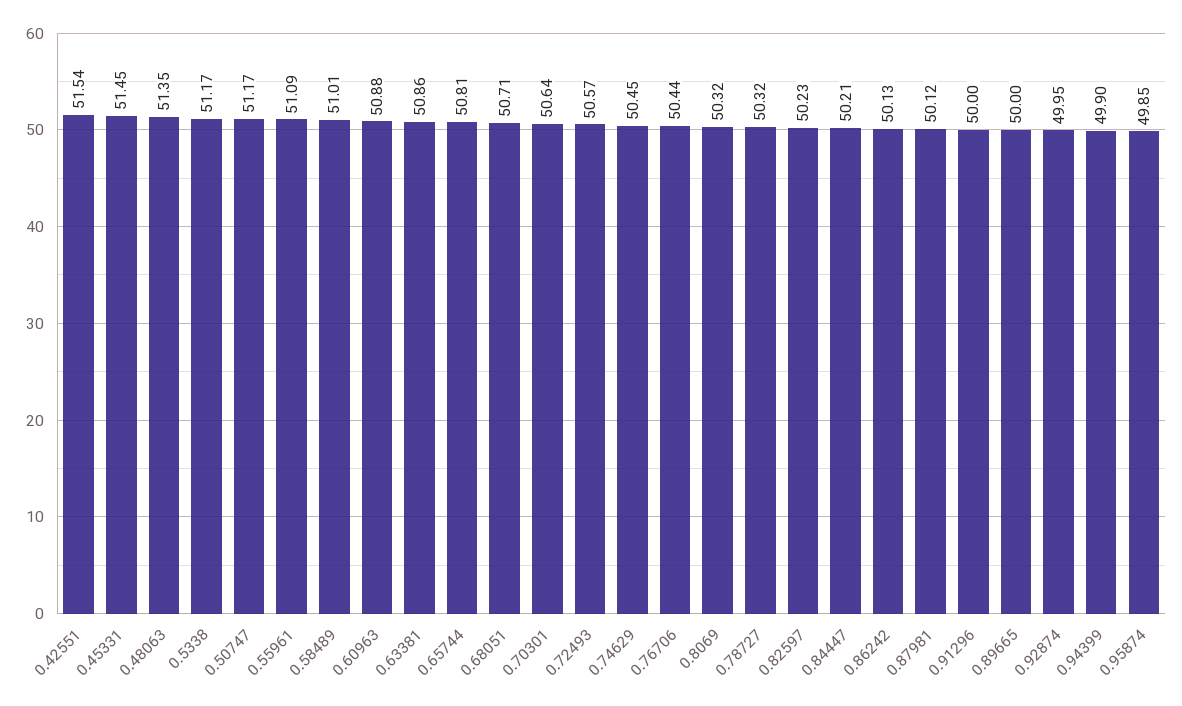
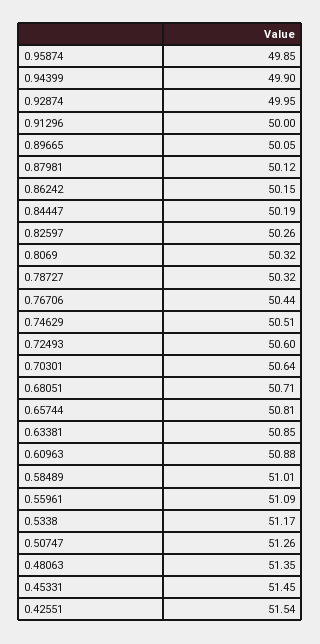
0.50747: 51.17 -> 51.26
0.63381: 50.86 -> 50.85
0.72493: 50.57 -> 50.6
0.74629: 50.45 -> 50.51
0.82597: 50.23 -> 50.26
0.84447: 50.21 -> 50.19
0.86242: 50.13 -> 50.15
0.89665: 50 -> 50.05

